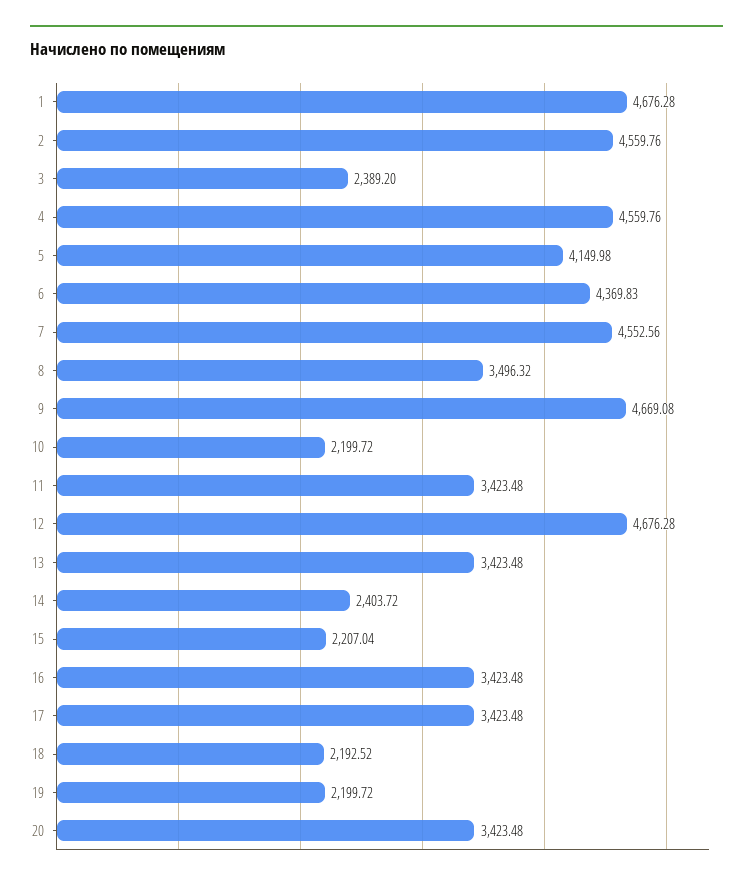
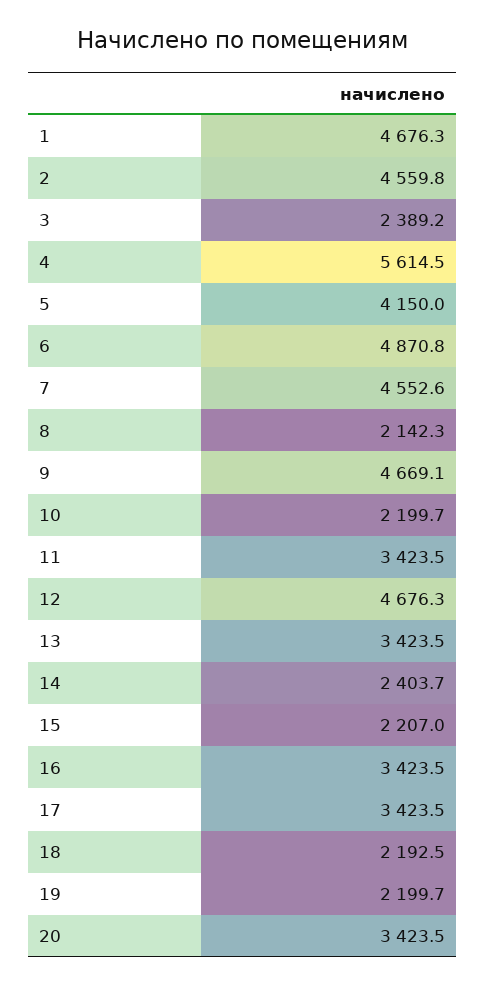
4: 4559.76 -> 5614.5
6: 4369.83 -> 4870.8
8: 3496.32 -> 2142.3

